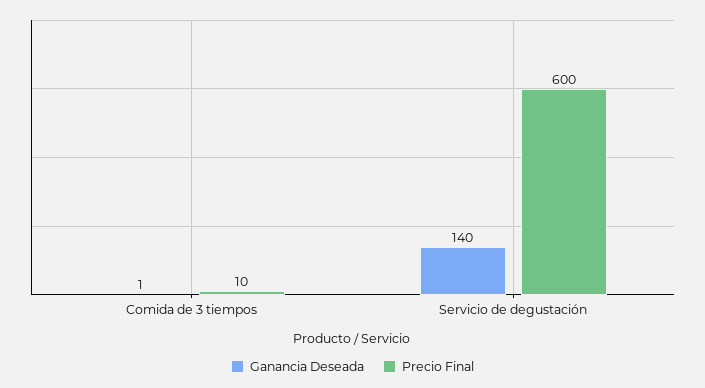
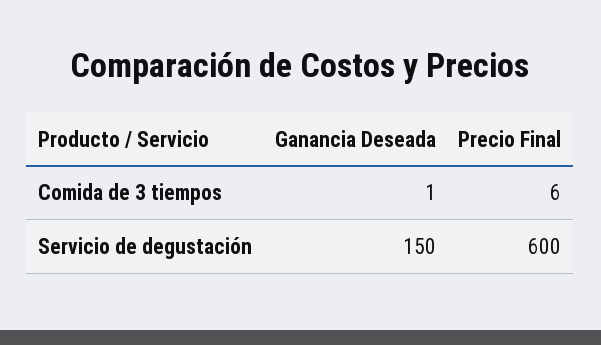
Precio Final, Comida de 3 tiempos: 10 -> 6
Ganancia Deseada, Servicio de degustación: 140 -> 150

